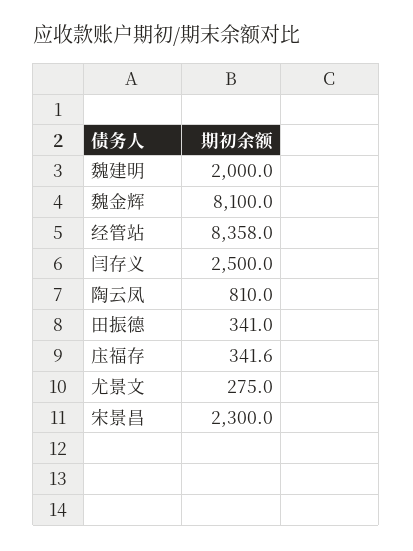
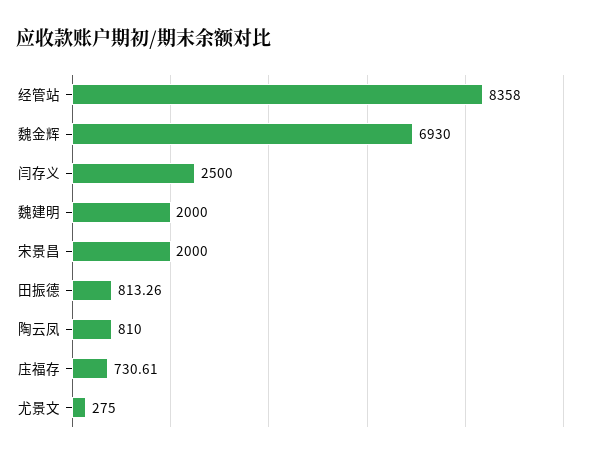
魏金辉: 8100 -> 6930
田振德: 341 -> 813.26
庒福存: 341.6 -> 730.61
宋景昌: 2300 -> 2000

